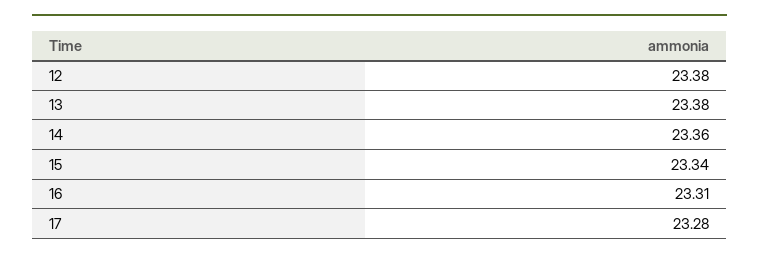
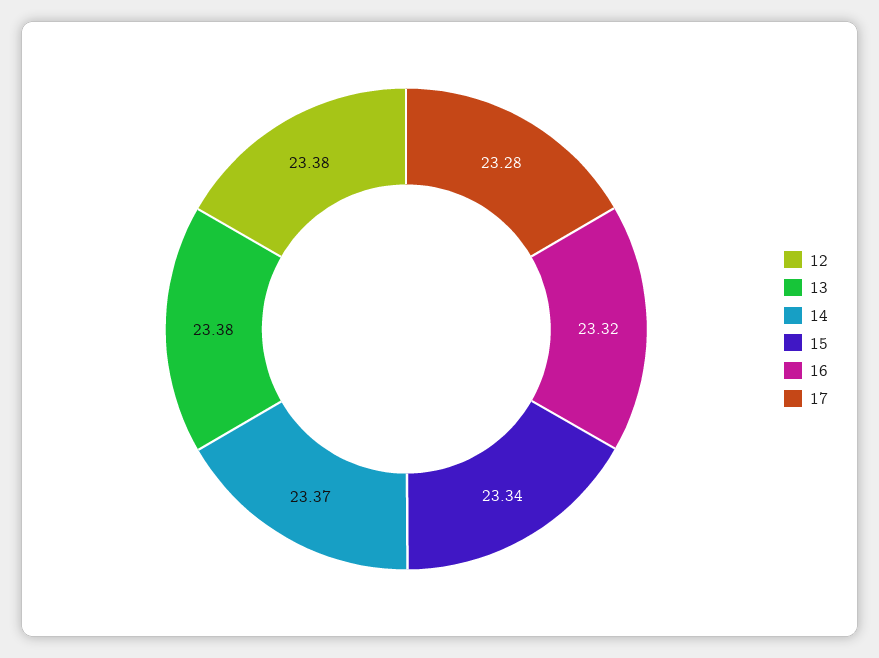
14: 23.36 -> 23.37
16: 23.31 -> 23.32

